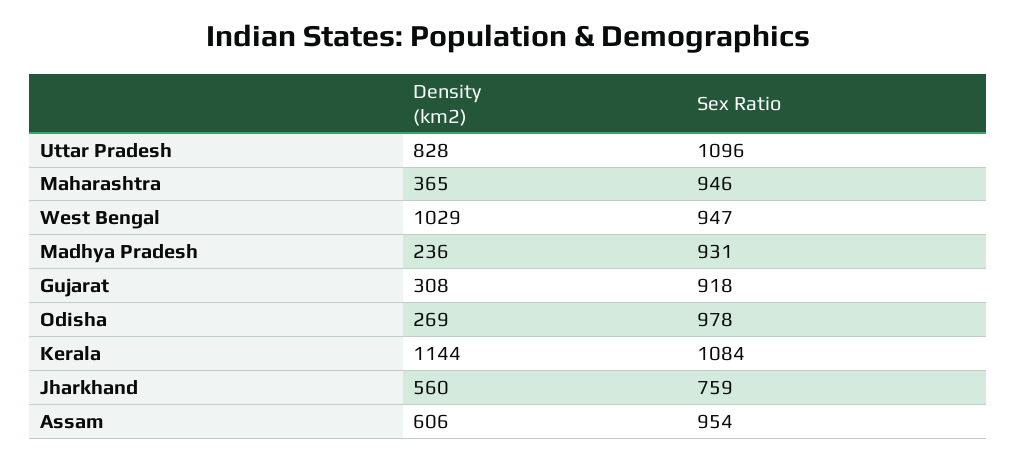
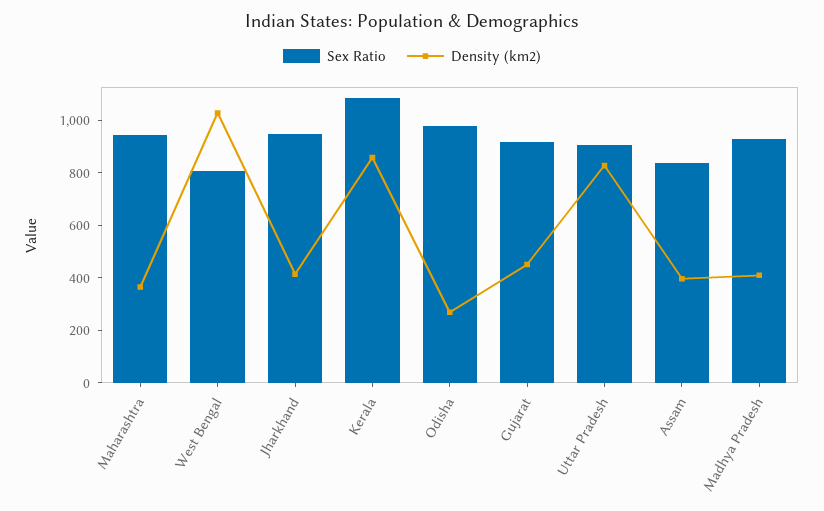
Sex Ratio, Uttar Pradesh: 1096 -> 900
Sex Ratio, West Bengal: 947 -> 800
Density (km2), Madhya Pradesh: 236 -> 400
Density (km2), Gujarat: 308 -> 450
Density (km2), Kerala: 1144 -> 850
Density (km2), Jharkhand: 560 -> 400
Sex Ratio, Jharkhand: 759 -> 950
Density (km2), Assam: 606 -> 400
Sex Ratio, Assam: 954 -> 850

